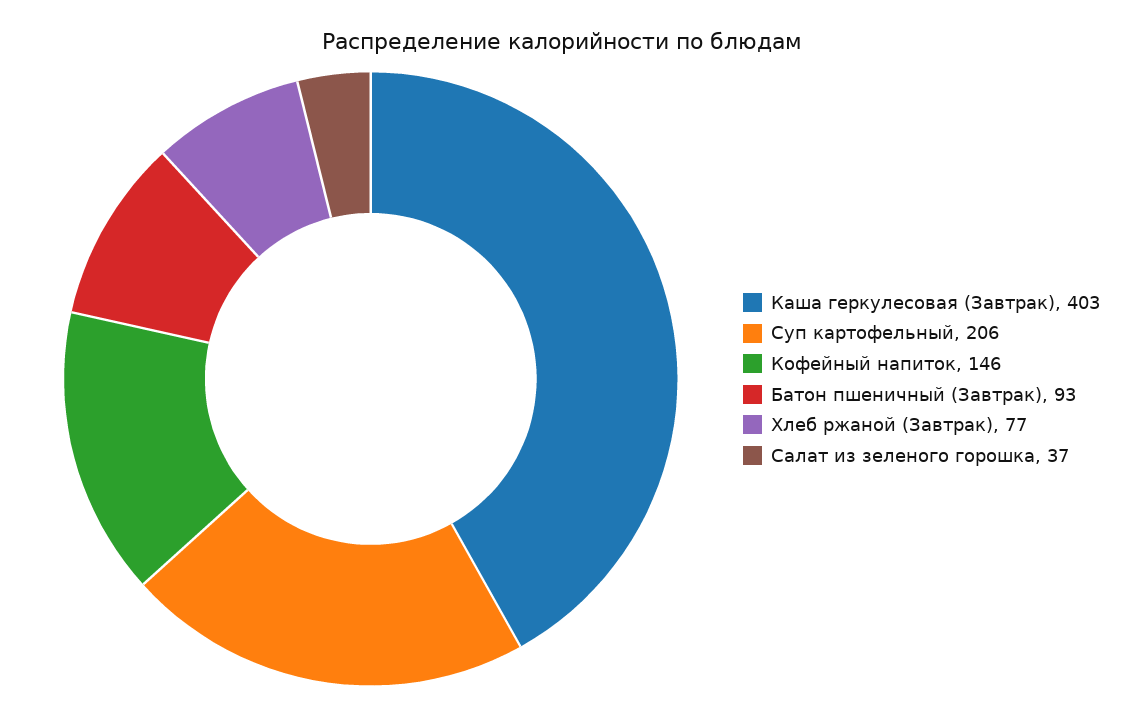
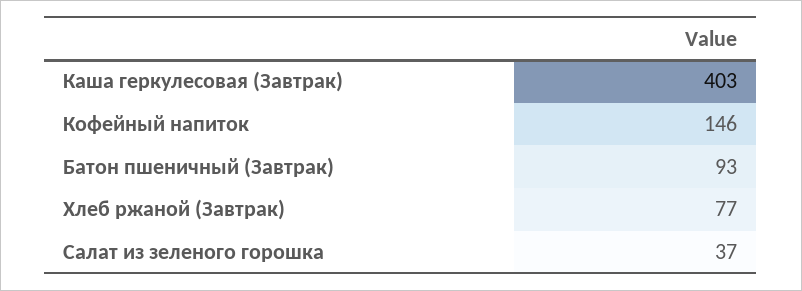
Суп картофельный: 206 -> none

